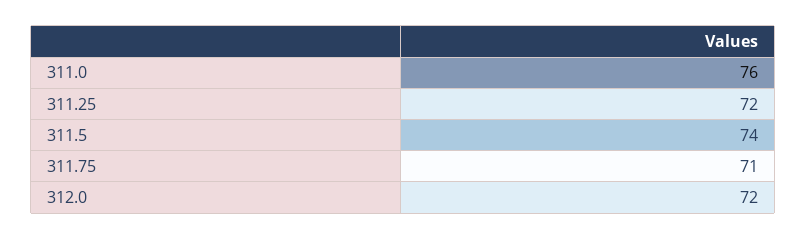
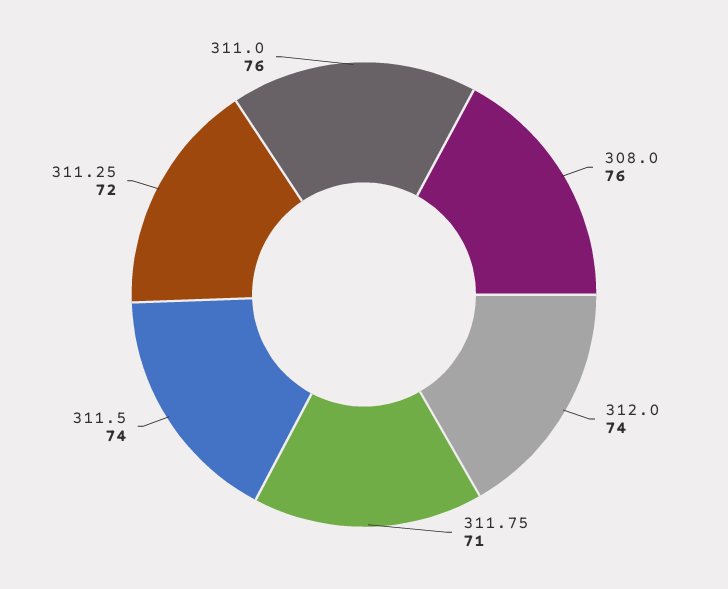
312.0: 72 -> 74
308.0: none -> 76

